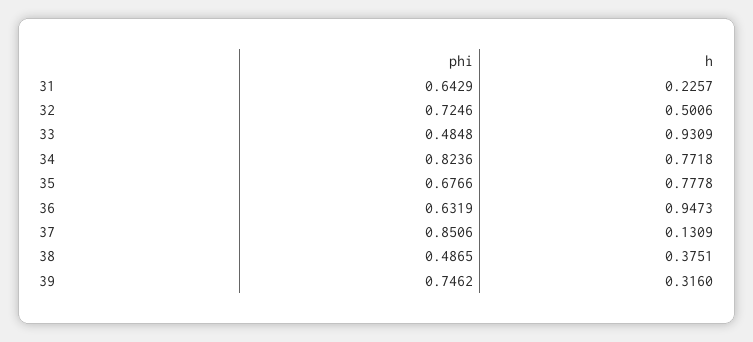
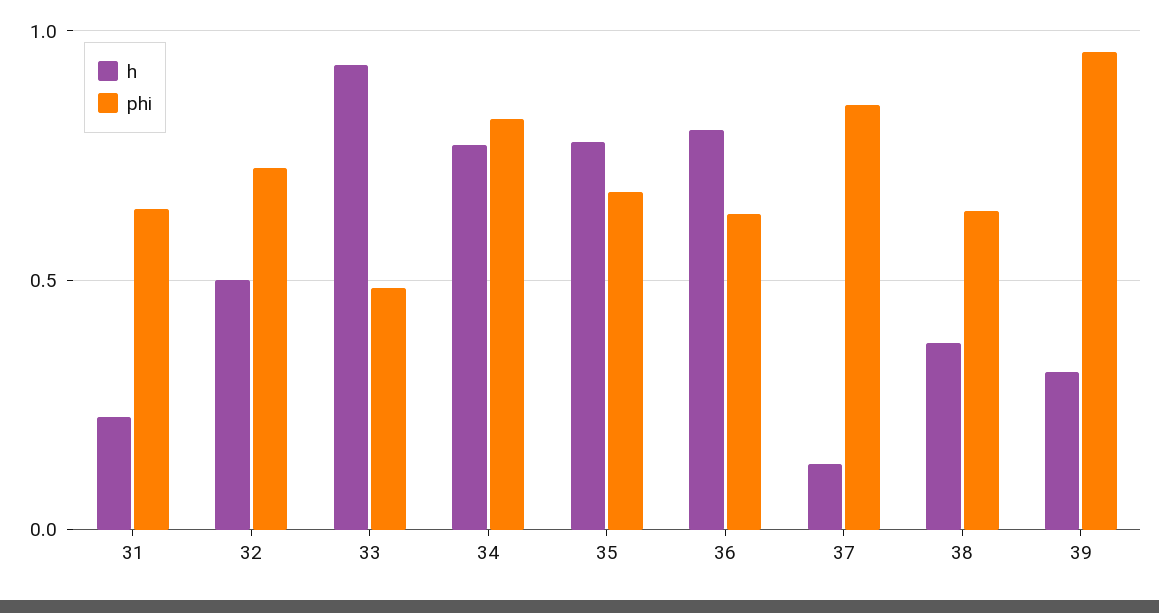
h, 36: 0.9473 -> 0.8
phi, 38: 0.4865 -> 0.65
phi, 39: 0.7462 -> 0.95

